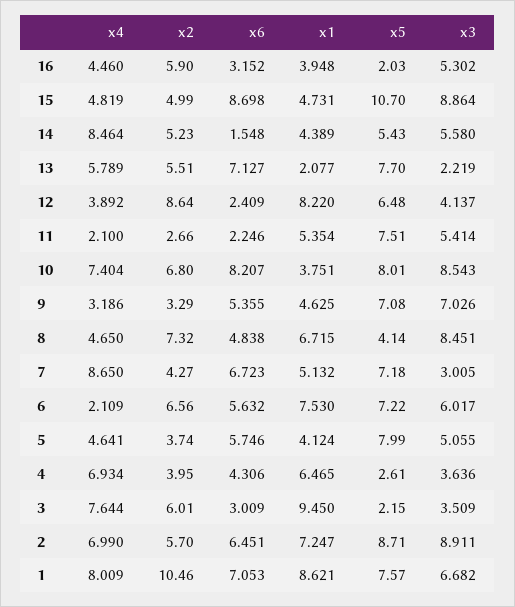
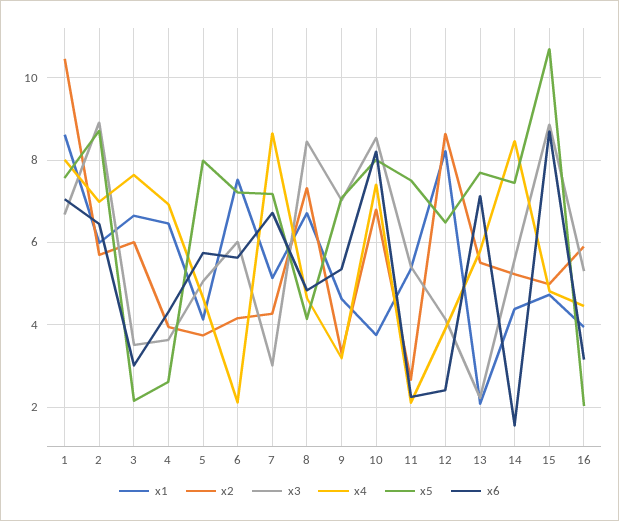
x5, 14: 5.43 -> 7.4
x2, 6: 6.56 -> 4.2
x1, 3: 9.45 -> 6.6
x1, 2: 7.247 -> 6

